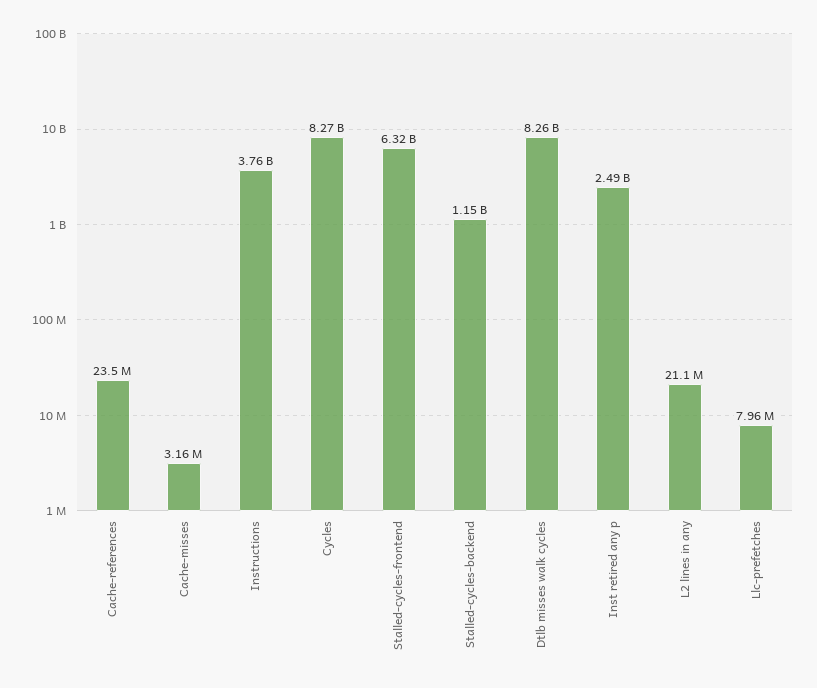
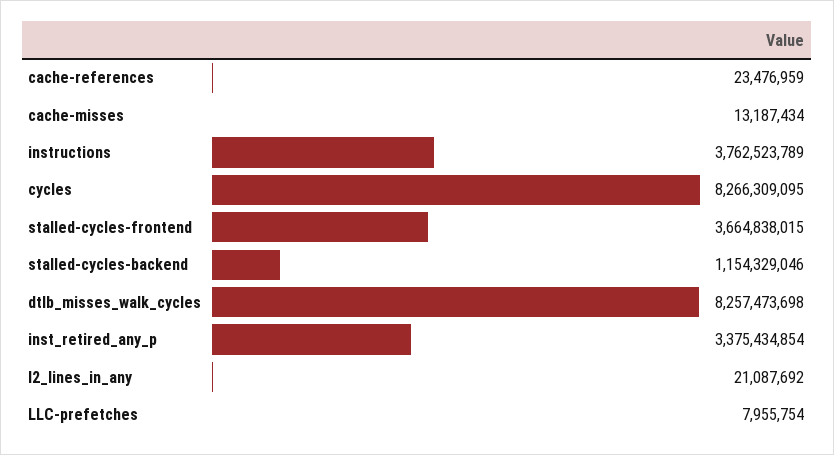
Cache-misses: 3160000 -> 13187434
Stalled-cycles-frontend: 6320000000 -> 3664838015
Inst retired any p: 2490000000 -> 3375434854

